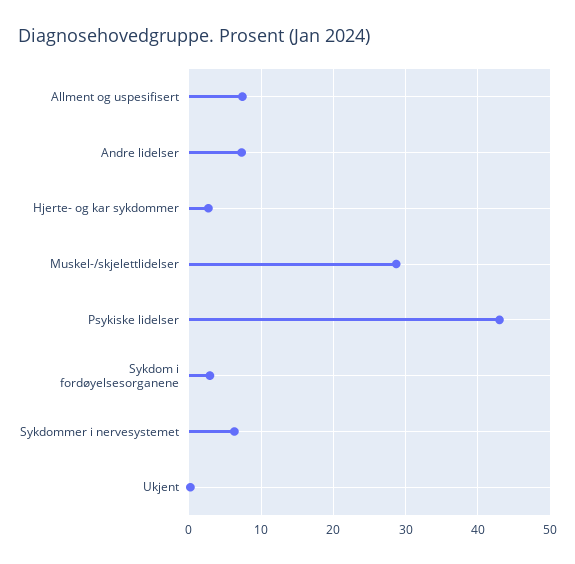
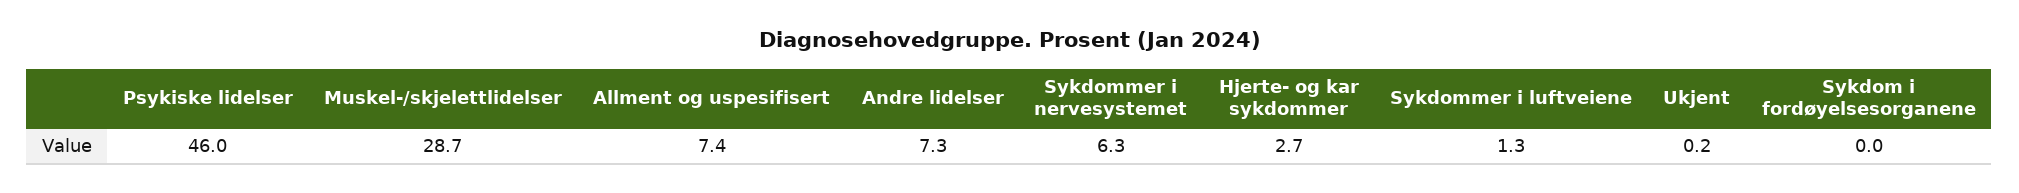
Psykiske lidelser: 43 -> 46
Sykdom i fordøyelsesorganene: 3 -> 0
Sykdommer i luftveiene: none -> 1.3

